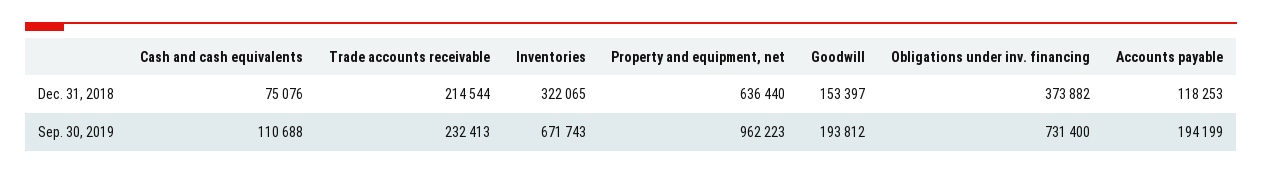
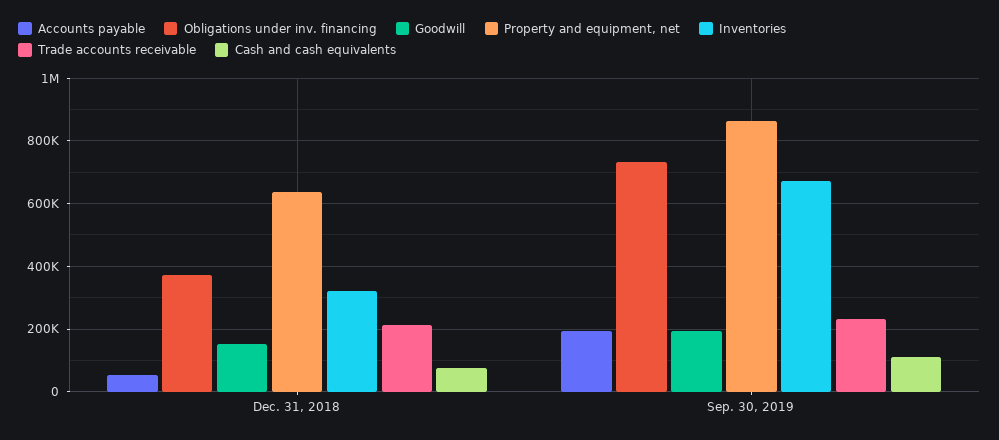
Accounts payable, Dec. 31, 2018: 118253 -> 60000
Property and equipment, net, Sep. 30, 2019: 962223 -> 860000

